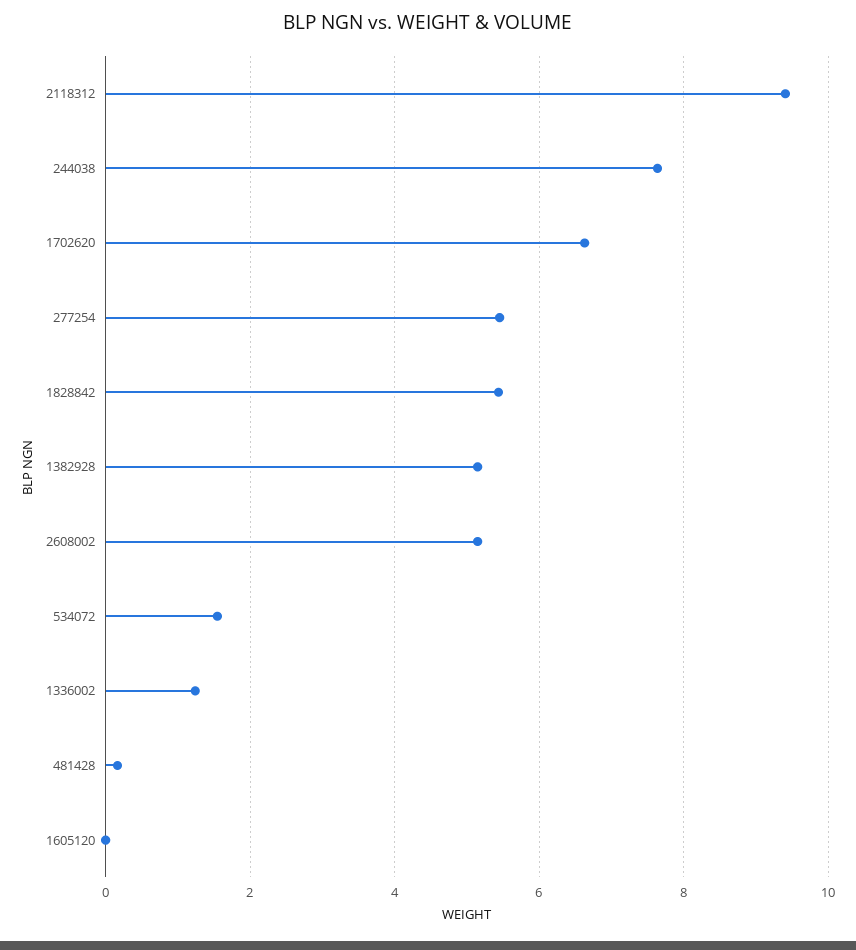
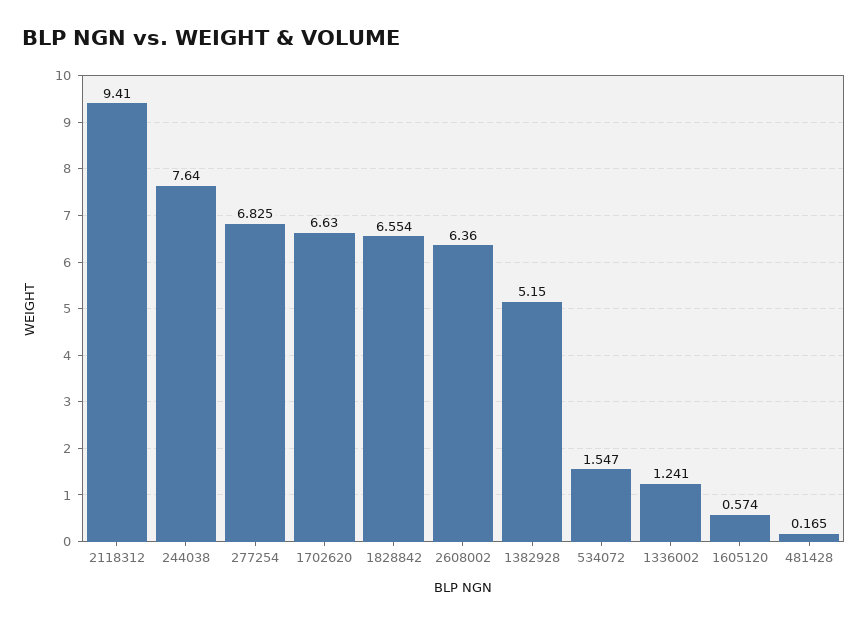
277254: 5.4 -> 6.825
1828842: 5.4 -> 6.554
2608002: 5.2 -> 6.36
1605120: 0 -> 0.574

